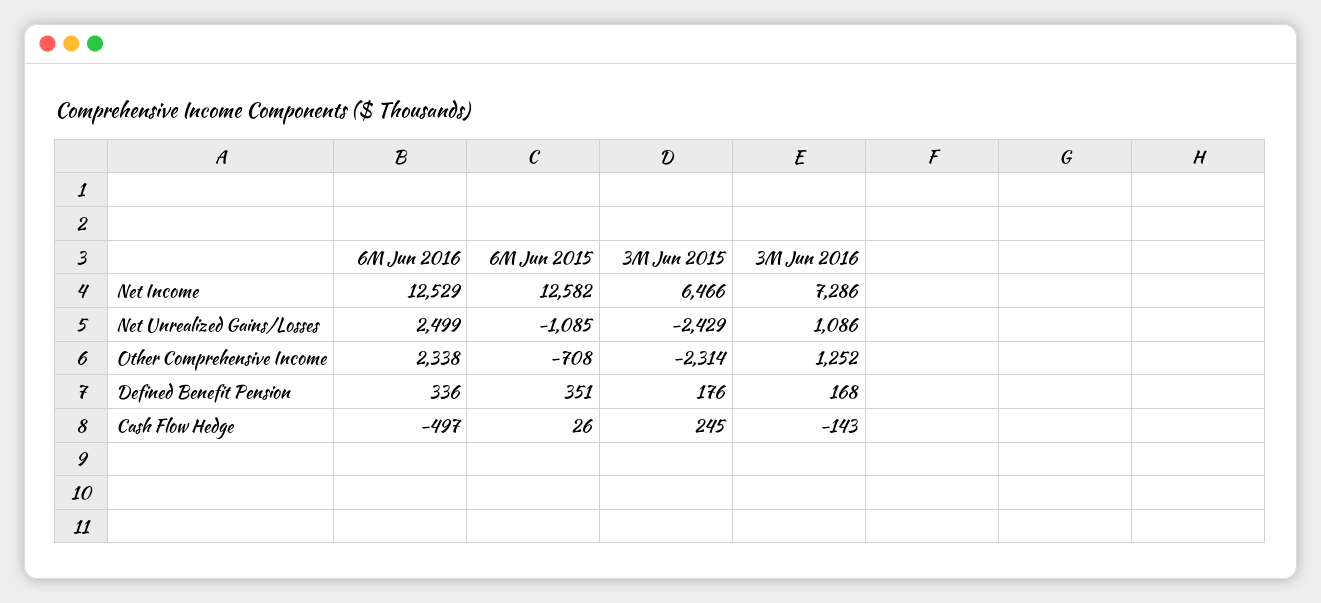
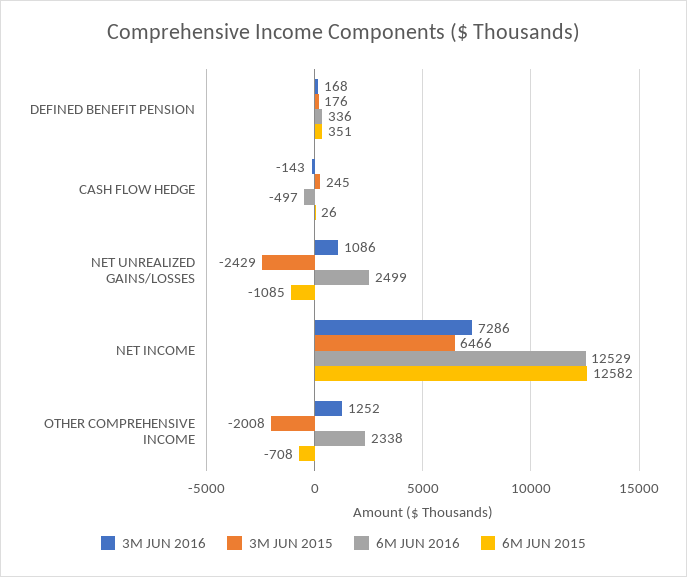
3M Jun 2015, Other Comprehensive Income: -2314 -> -2008

